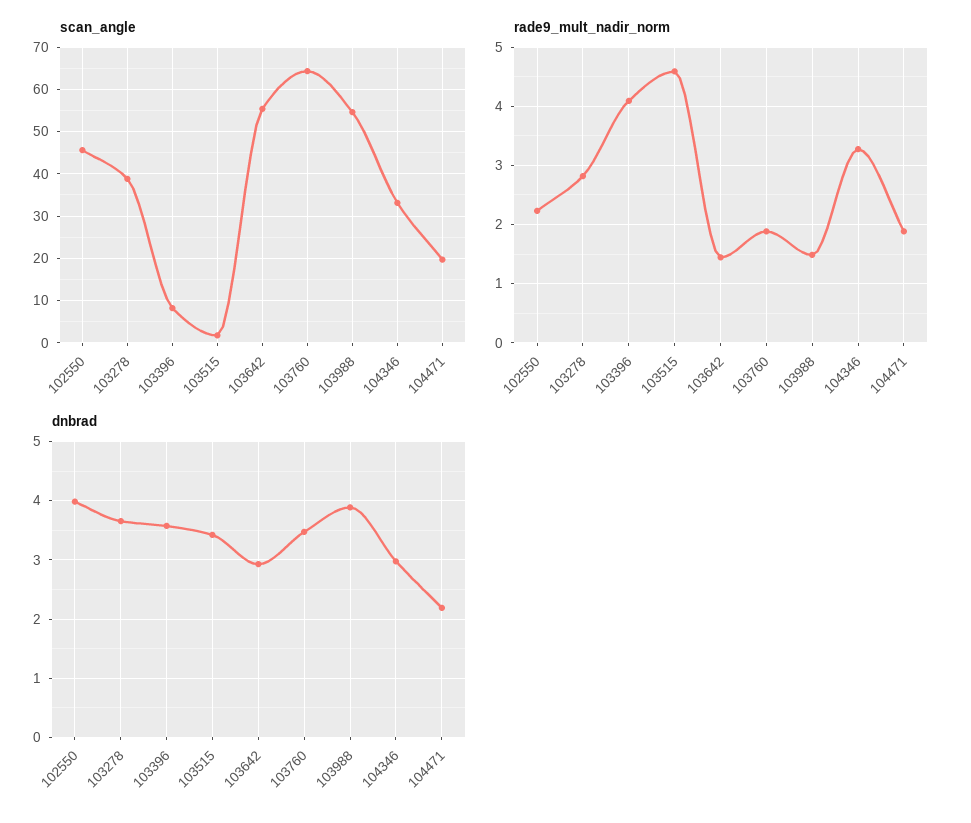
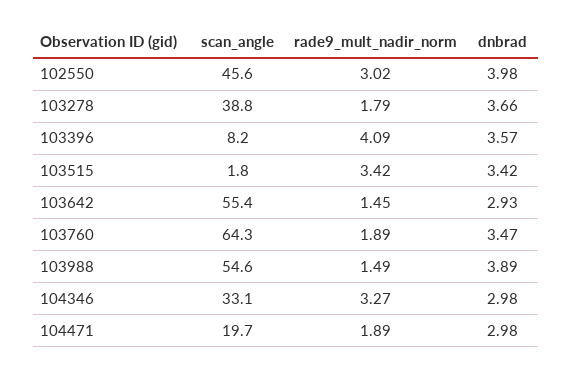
rade9_mult_nadir_norm, 102550: 2.2 -> 3.02
rade9_mult_nadir_norm, 103278: 2.8 -> 1.79
rade9_mult_nadir_norm, 103515: 4.6 -> 3.42
dnbrad, 104471: 2.2 -> 2.98

